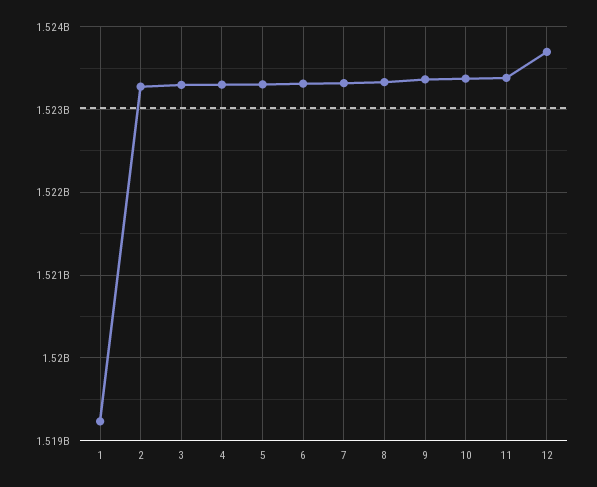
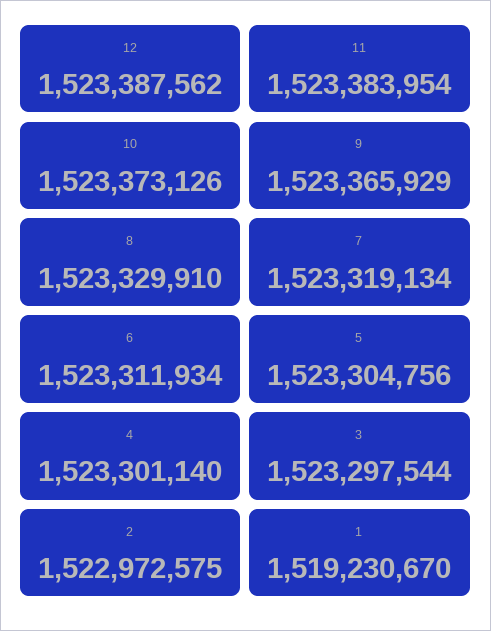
2: 1523300000 -> 1522972575
12: 1523700000 -> 1523387562

